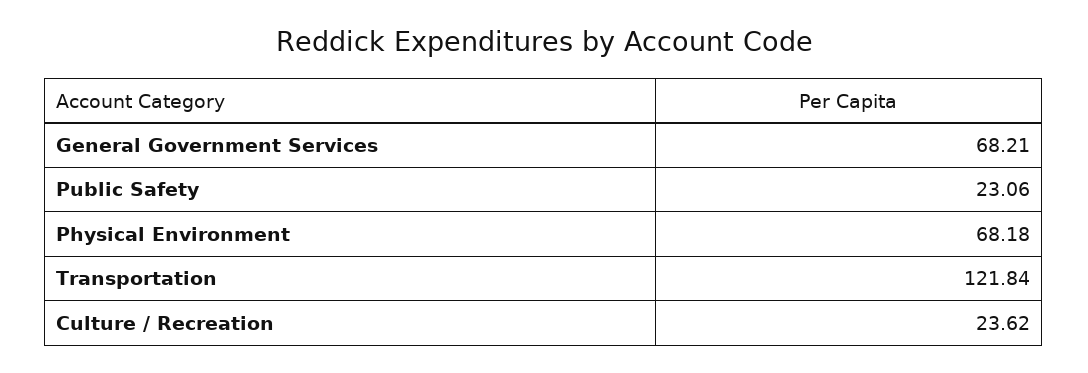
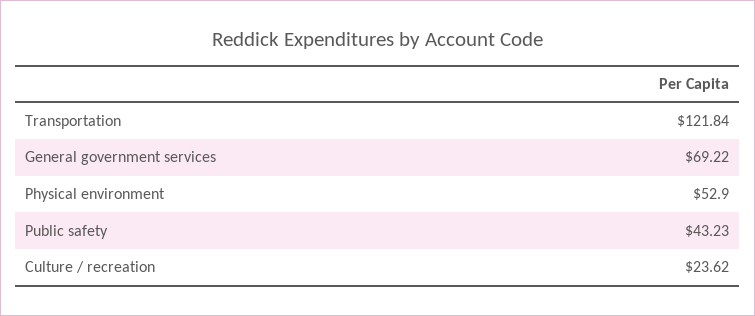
General Government Services: 68.21 -> 69.22
Public Safety: 23.06 -> 43.23
Physical Environment: 68.18 -> 52.9

